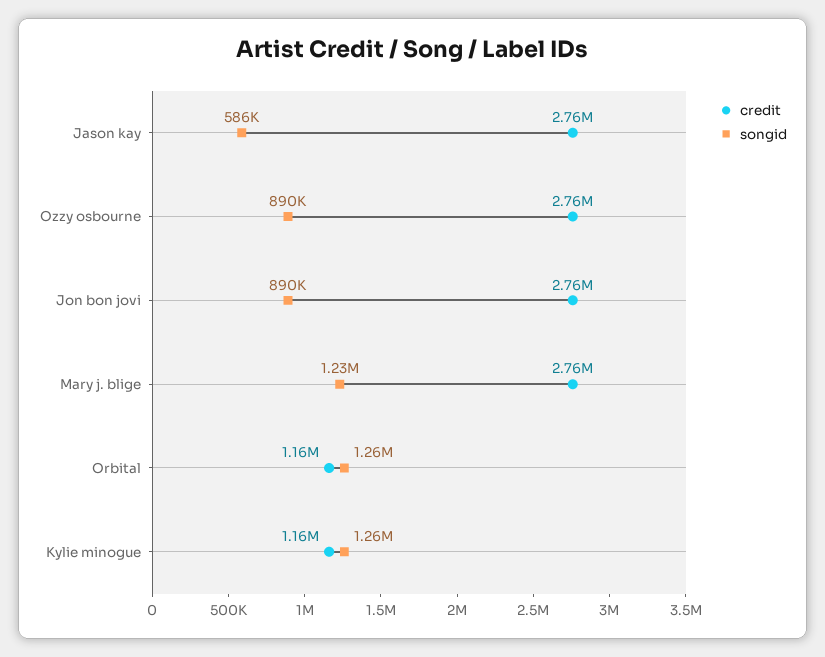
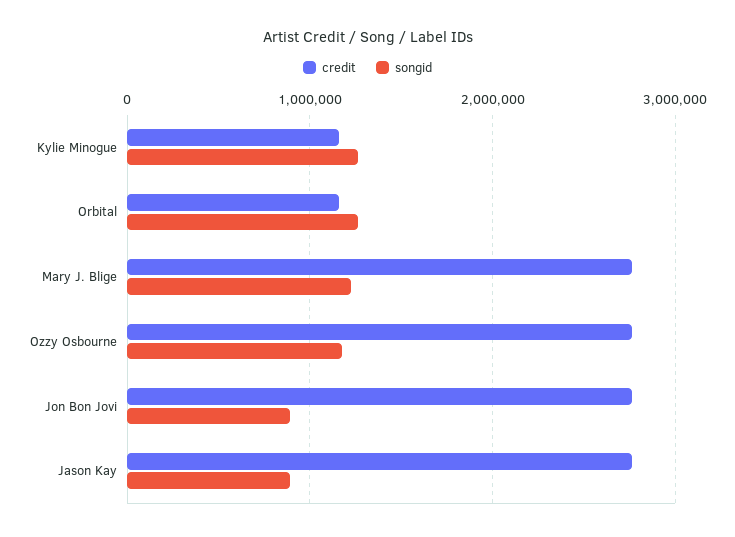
songid, Jason kay: 586000 -> 900000
songid, Ozzy osbourne: 890000 -> 1200000

